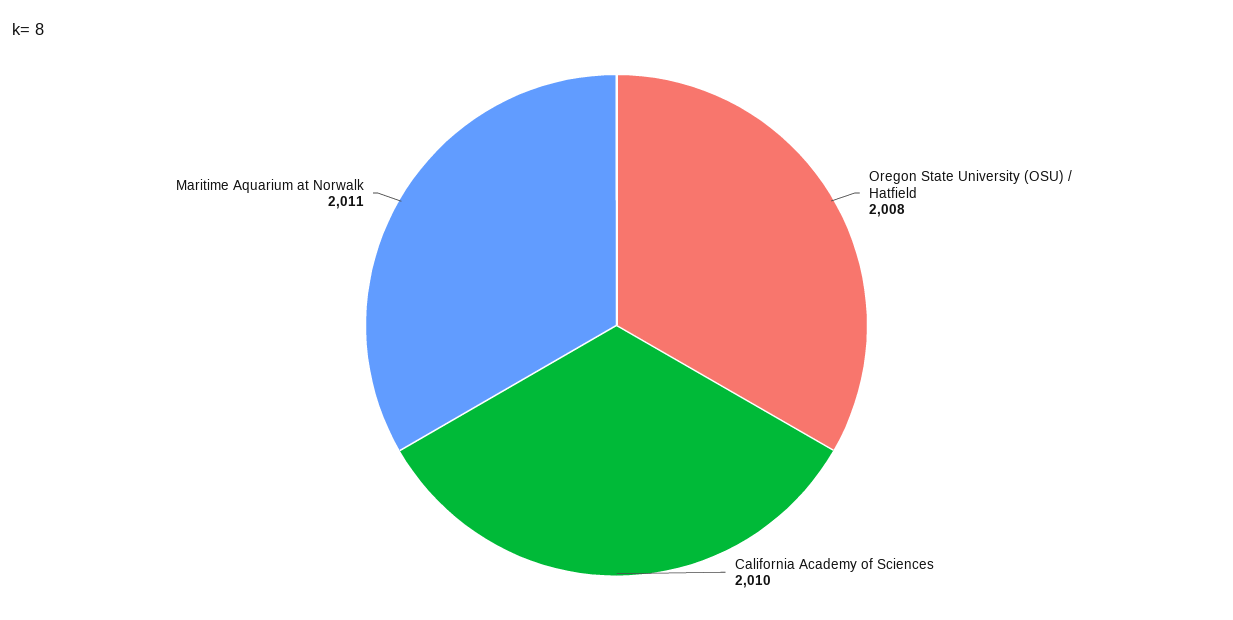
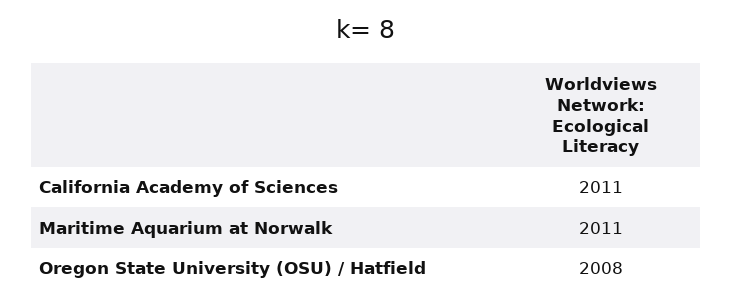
California Academy of Sciences: 2010 -> 2011

